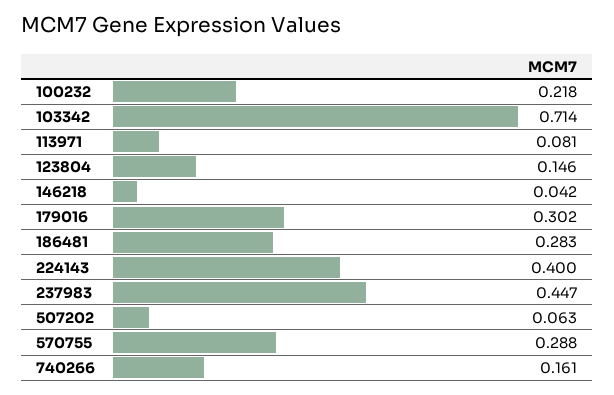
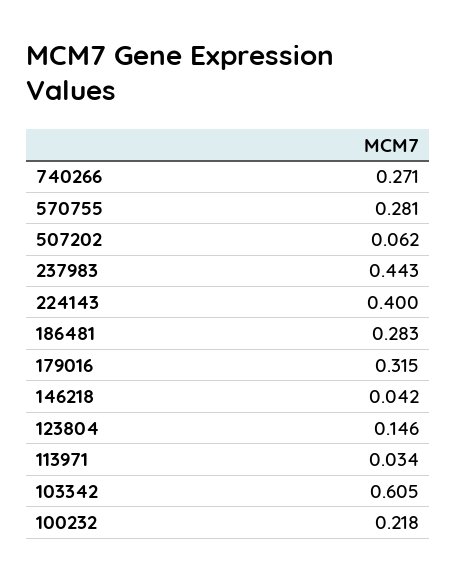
103342: 0.714 -> 0.605
113971: 0.081 -> 0.034
179016: 0.302 -> 0.315
237983: 0.447 -> 0.443
507202: 0.063 -> 0.062
570755: 0.288 -> 0.281
740266: 0.161 -> 0.271

